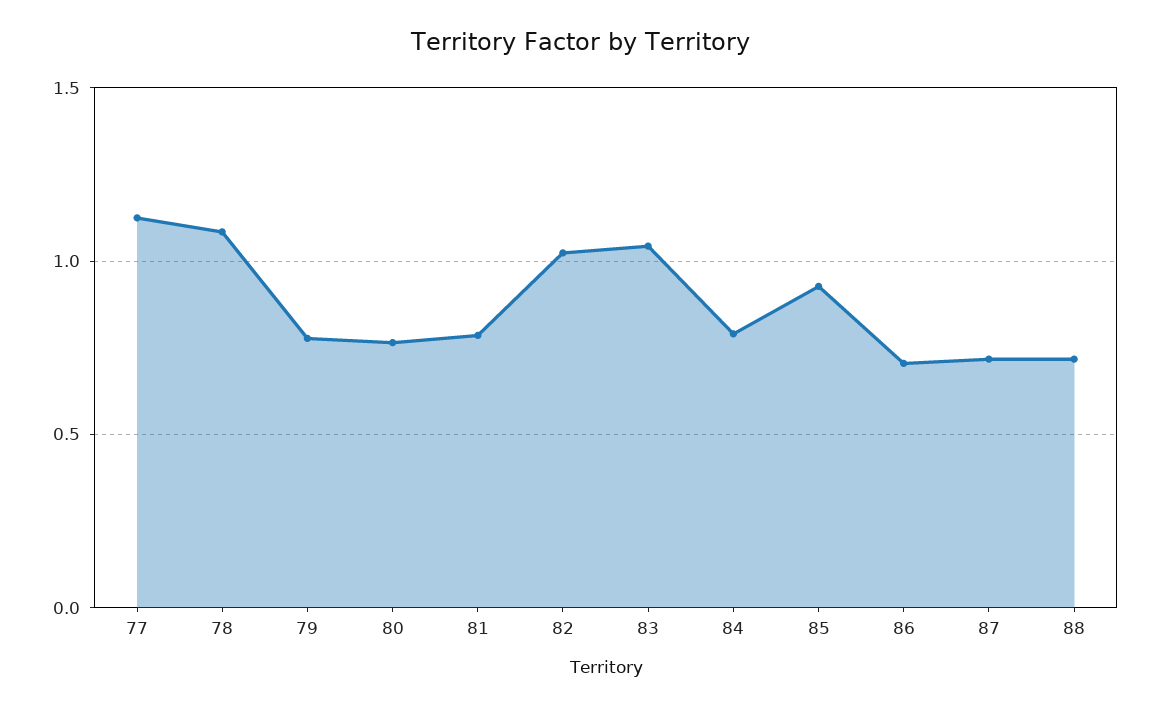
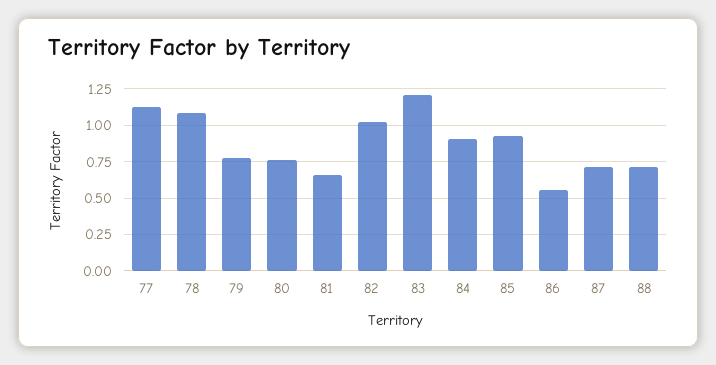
81: 0.8 -> 0.65
83: 1.05 -> 1.2
84: 0.8 -> 0.9
86: 0.7 -> 0.55

